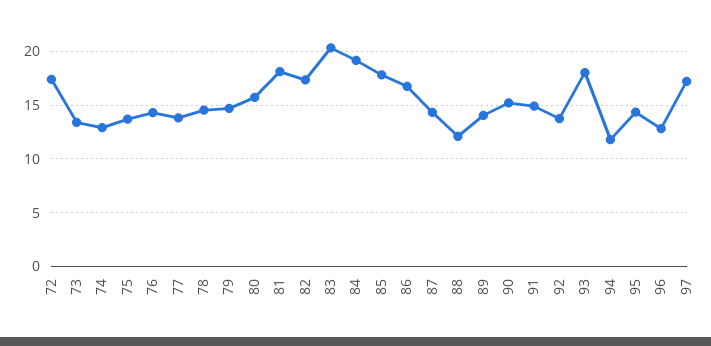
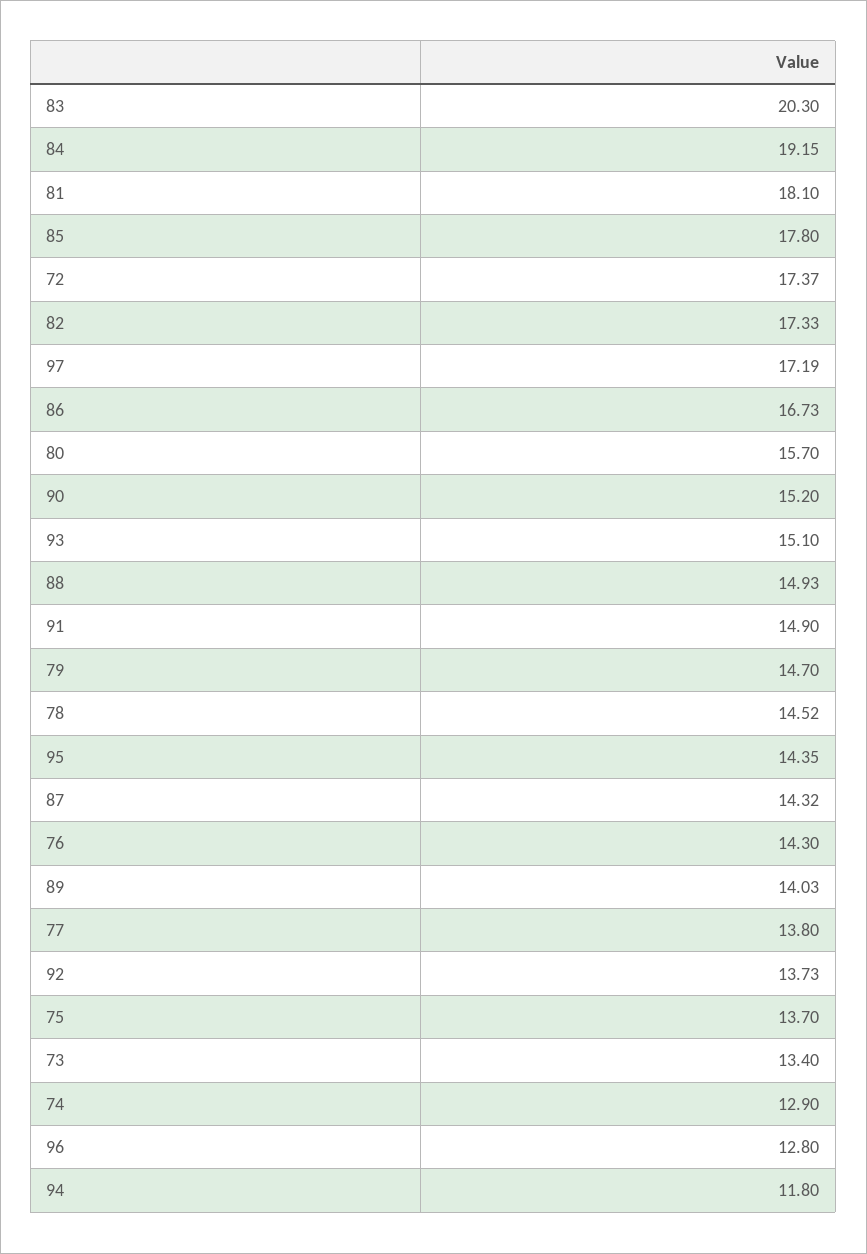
88: 12 -> 14.93
93: 18 -> 15.1

